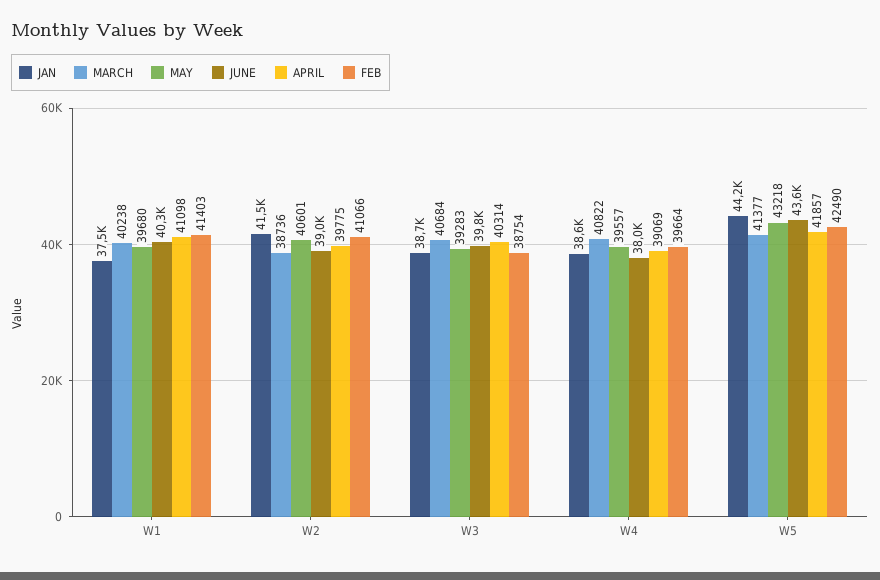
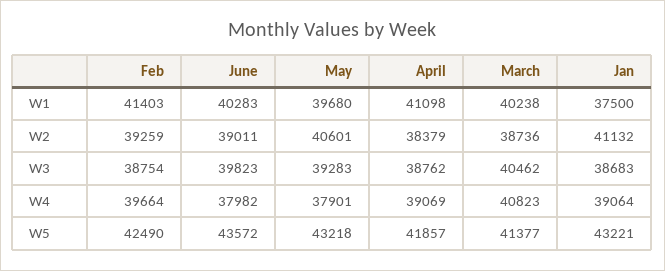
JAN, W2: 41500 -> 41132
APRIL, W2: 39775 -> 38379
FEB, W2: 41066 -> 39259
MARCH, W3: 40684 -> 40462
APRIL, W3: 40314 -> 38762
JAN, W4: 38600 -> 39064
MARCH, W4: 40822 -> 40823
MAY, W4: 39557 -> 37901
JAN, W5: 44200 -> 43221

